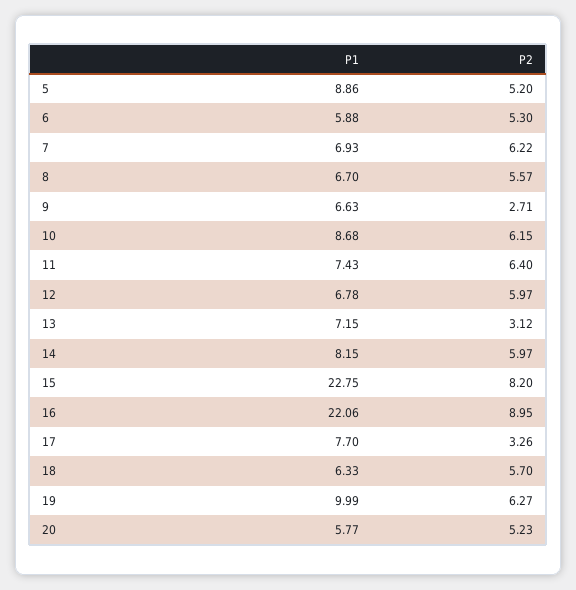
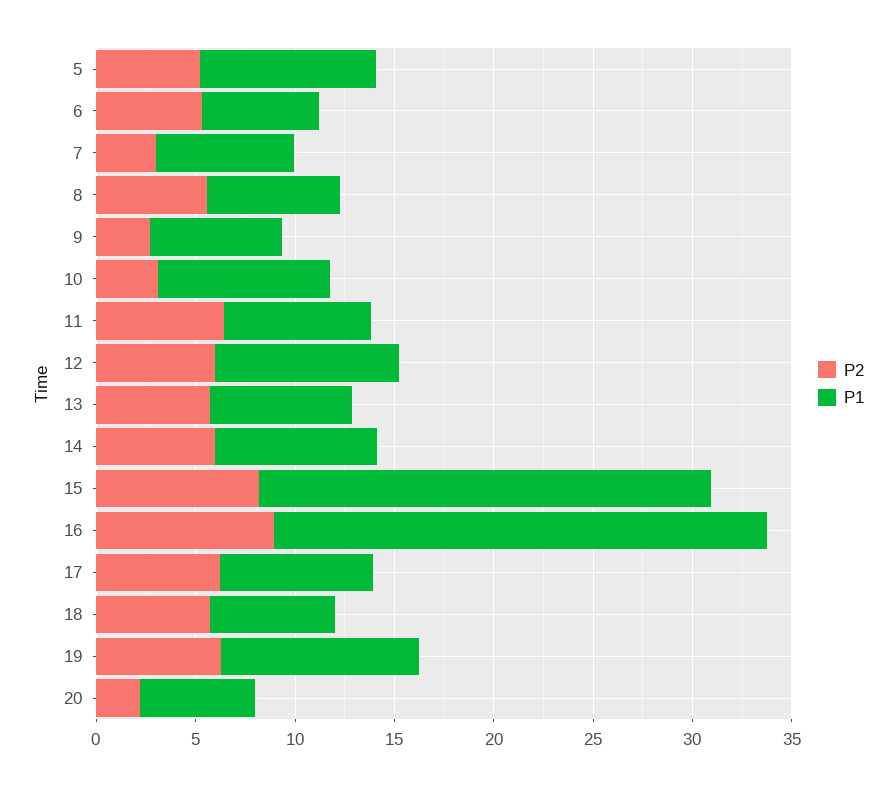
P2, 7: 6.22 -> 3
P2, 10: 6.15 -> 3
P1, 12: 6.78 -> 9
P2, 13: 3.12 -> 6
P1, 16: 22.06 -> 25
P2, 17: 3.26 -> 6
P2, 20: 5.23 -> 2

